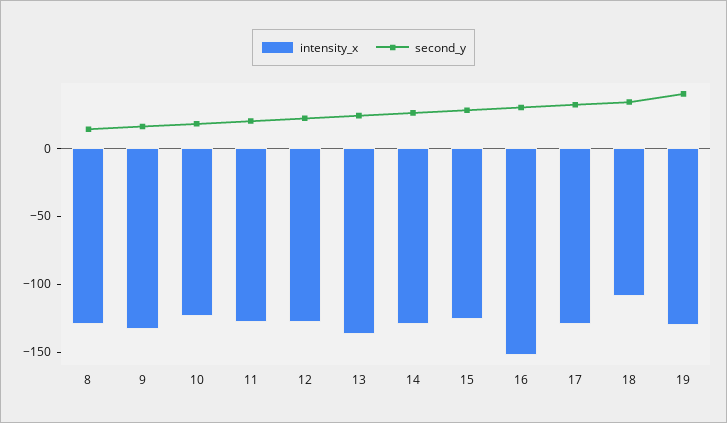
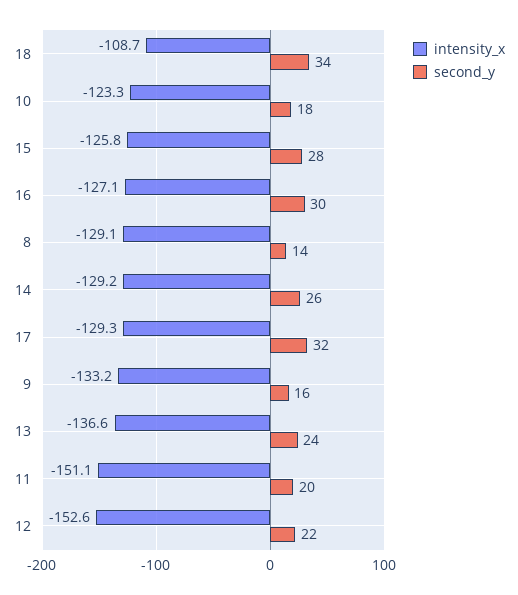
intensity_x, 11: -130 -> -151.1
intensity_x, 12: -130 -> -152.6
intensity_x, 16: -150 -> -127.1
intensity_x, 19: -130 -> none
second_y, 19: 40 -> none

